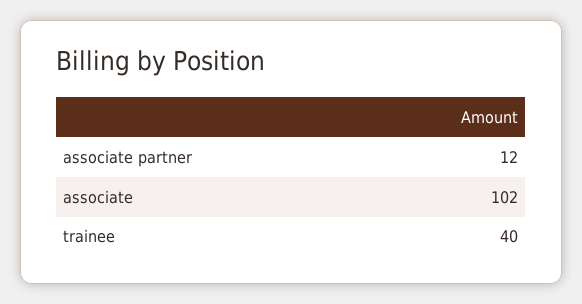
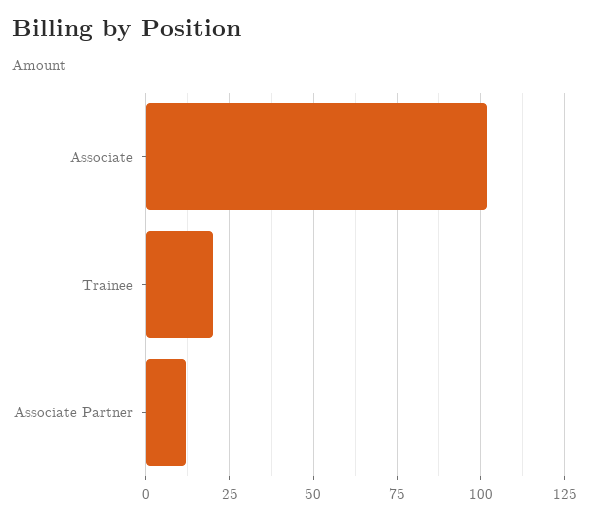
trainee: 40 -> 20

